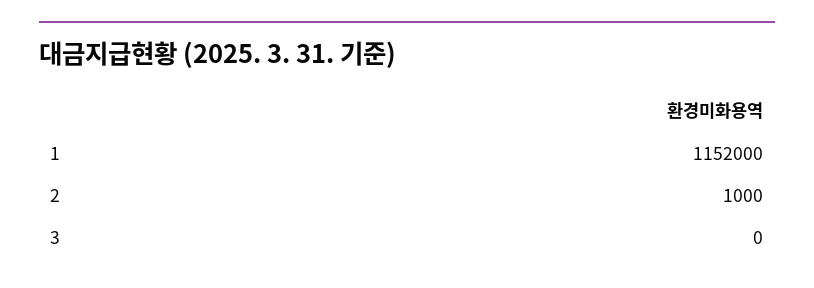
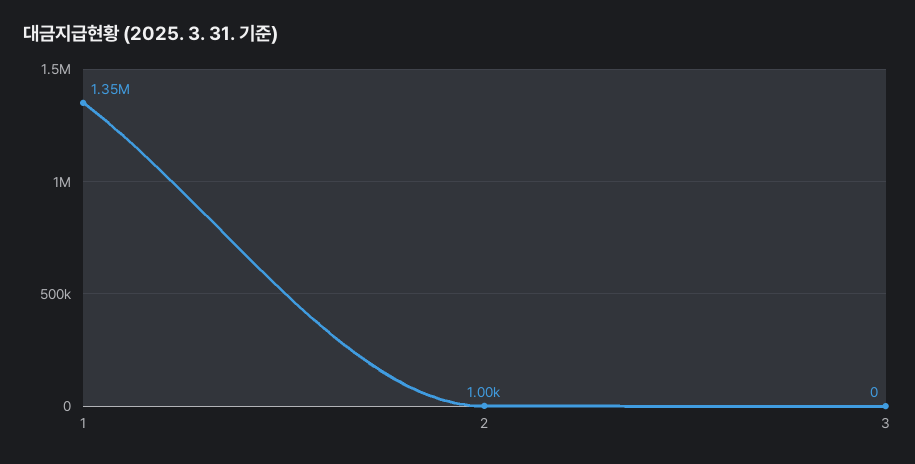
1: 1152000 -> 1350000

